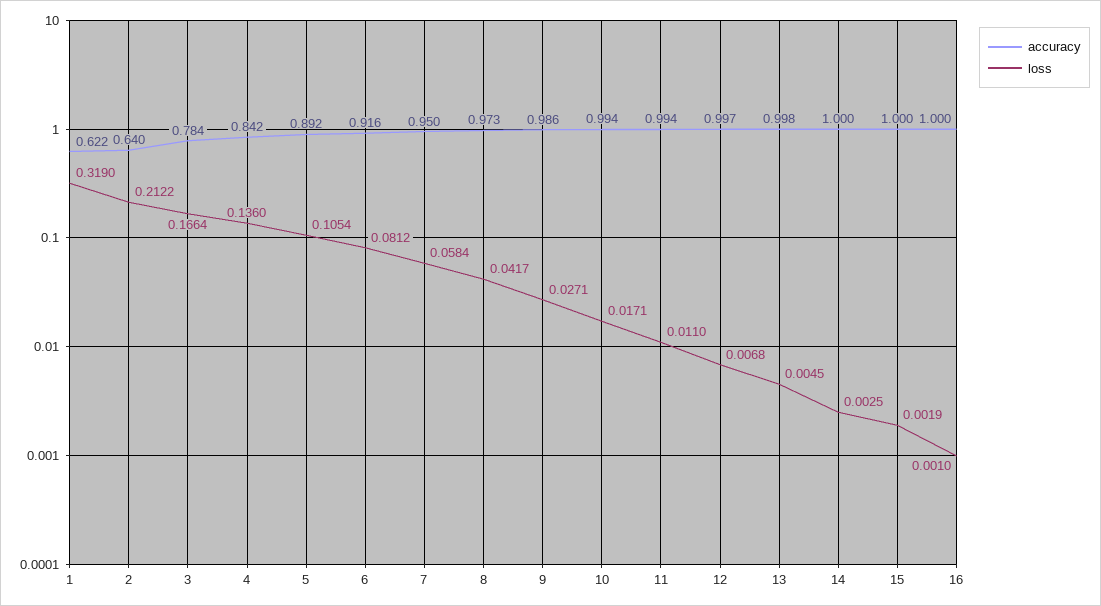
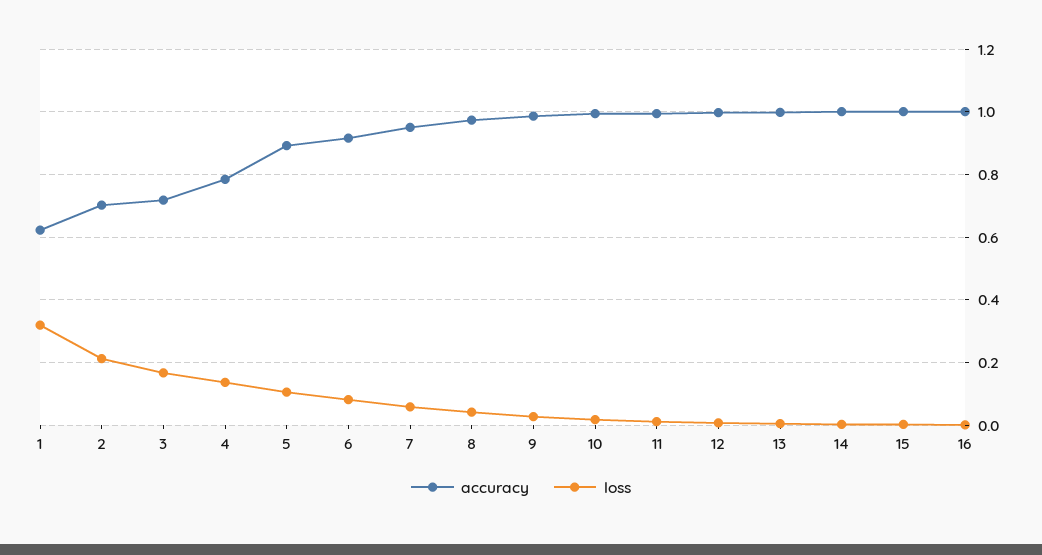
accuracy, 2: 0.64 -> 0.7
accuracy, 3: 0.784 -> 0.72
accuracy, 4: 0.842 -> 0.78

